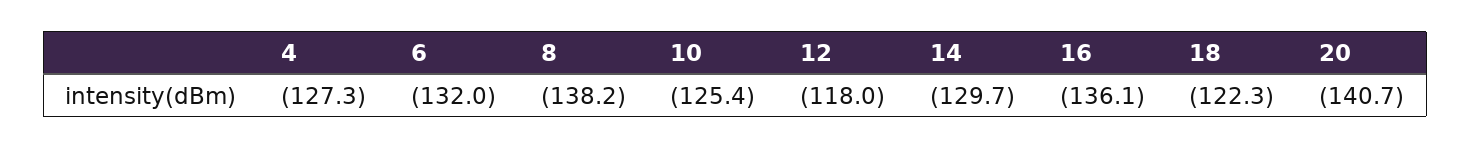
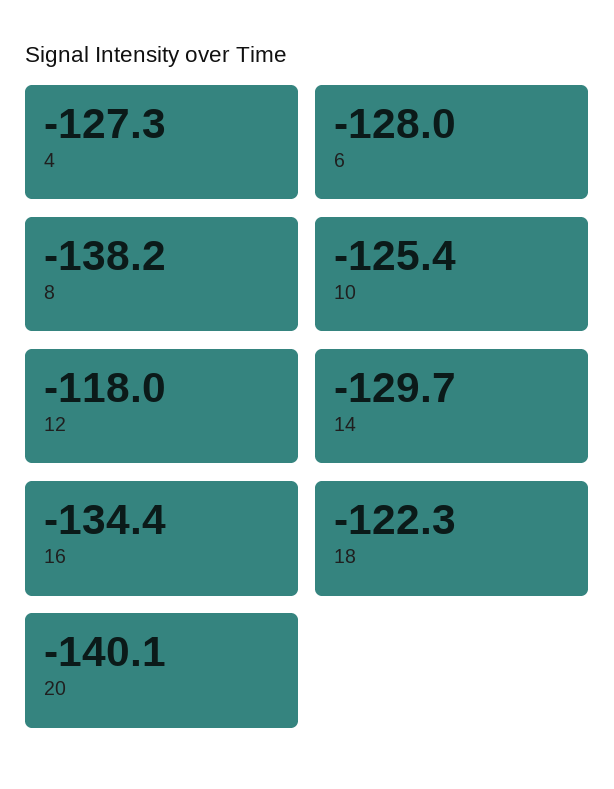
6: -132 -> -128
16: -136.1 -> -134.4
20: -140.7 -> -140.1

